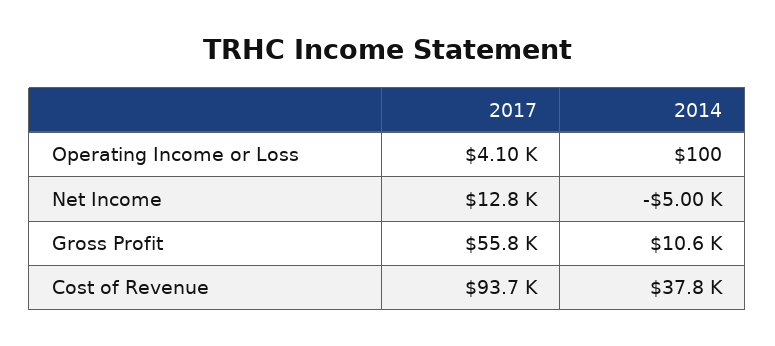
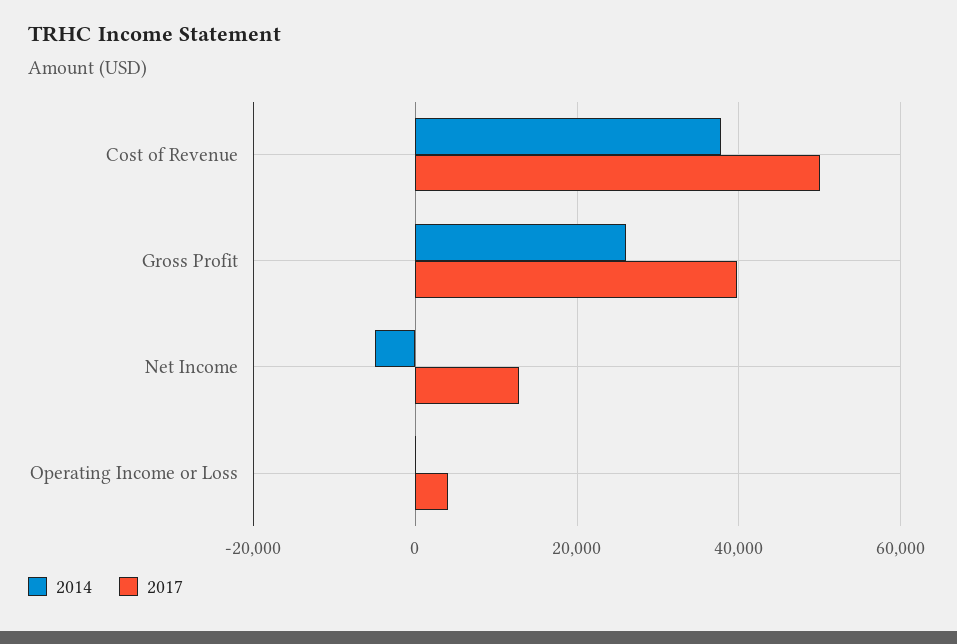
2017, Gross Profit: 55800 -> 40000
2014, Gross Profit: 10600 -> 26000
2017, Cost of Revenue: 93700 -> 50000

